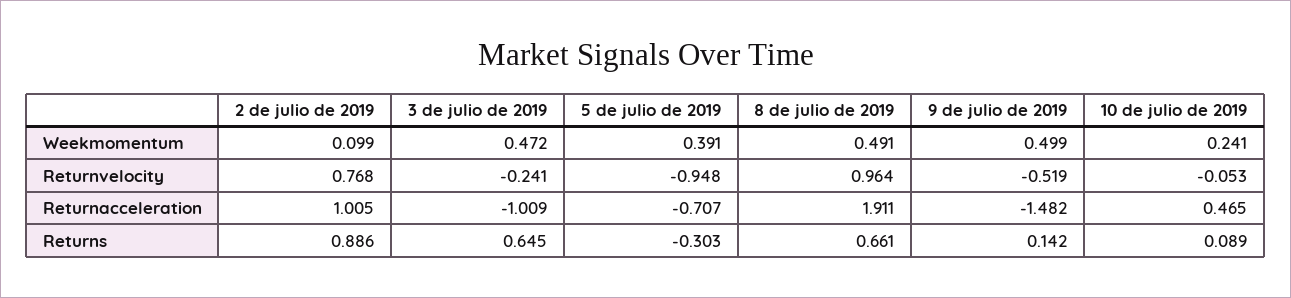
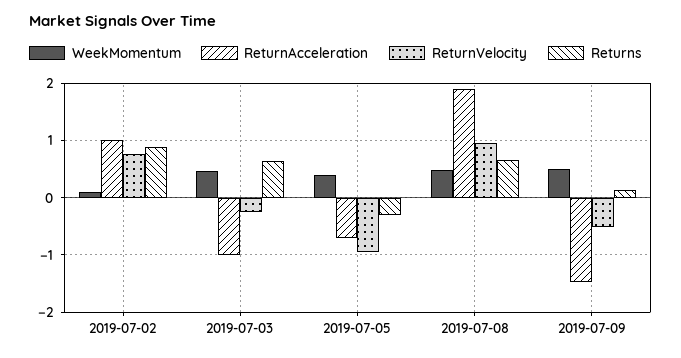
Weekmomentum, 10 de julio de 2019: 0.241 -> none
Returnvelocity, 10 de julio de 2019: -0.053 -> none
Returnacceleration, 10 de julio de 2019: 0.465 -> none
Returns, 10 de julio de 2019: 0.089 -> none

